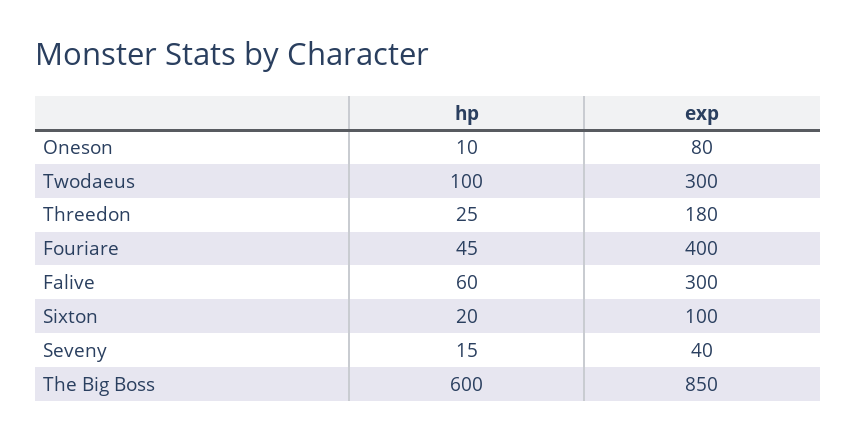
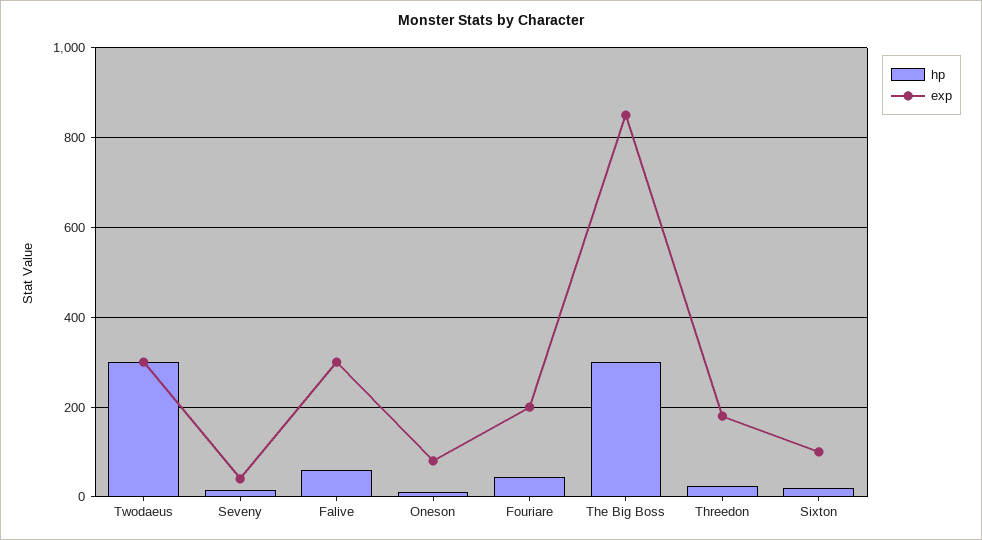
hp, Twodaeus: 100 -> 300
exp, Fouriare: 400 -> 200
hp, The Big Boss: 600 -> 300

